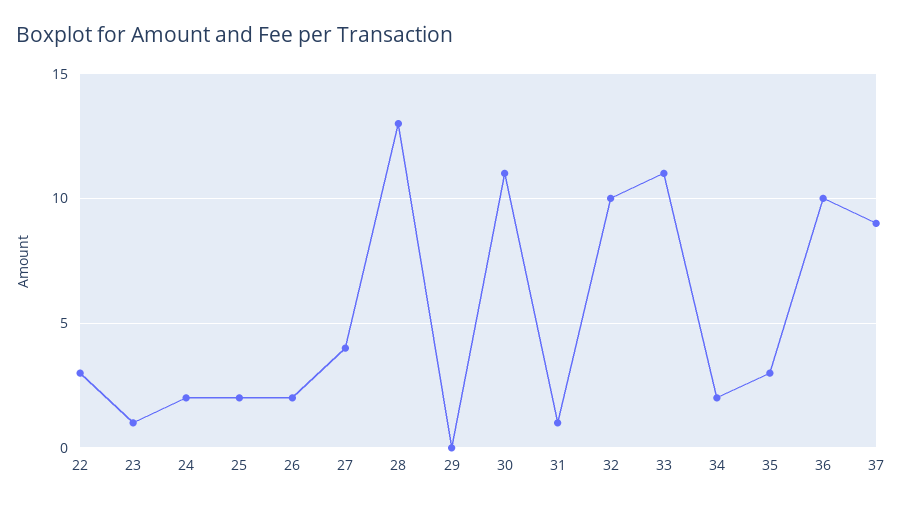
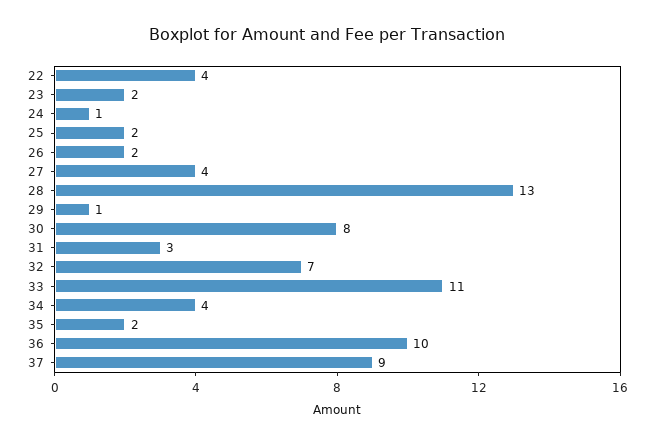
22: 3 -> 4
23: 1 -> 2
24: 2 -> 1
29: 0 -> 1
30: 11 -> 8
31: 1 -> 3
32: 10 -> 7
34: 2 -> 4
35: 3 -> 2

